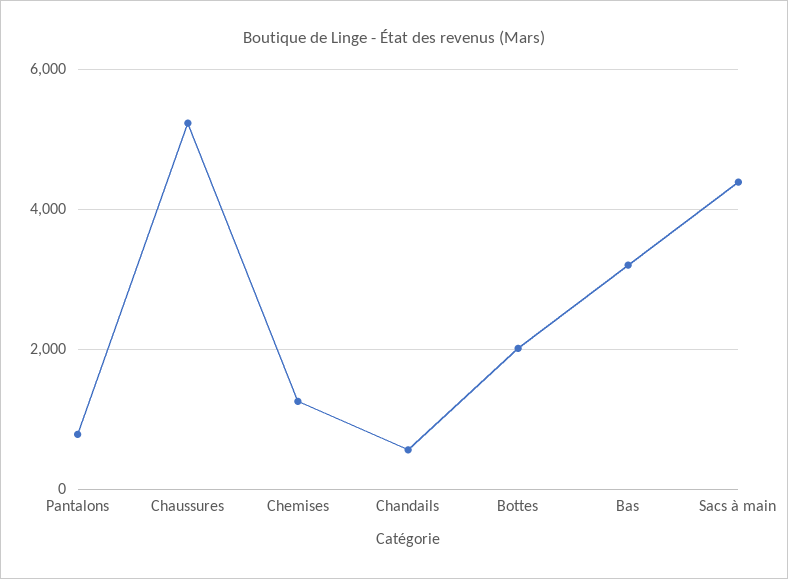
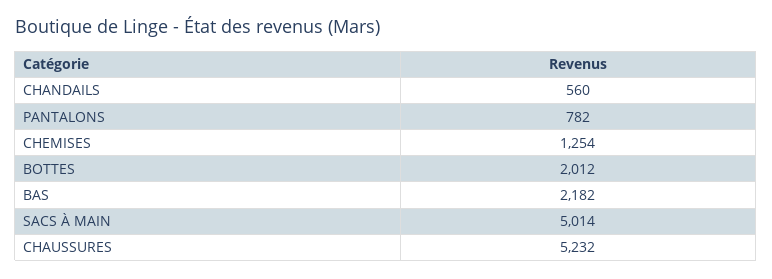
Bas: 3200 -> 2182
Sacs à main: 4400 -> 5014

